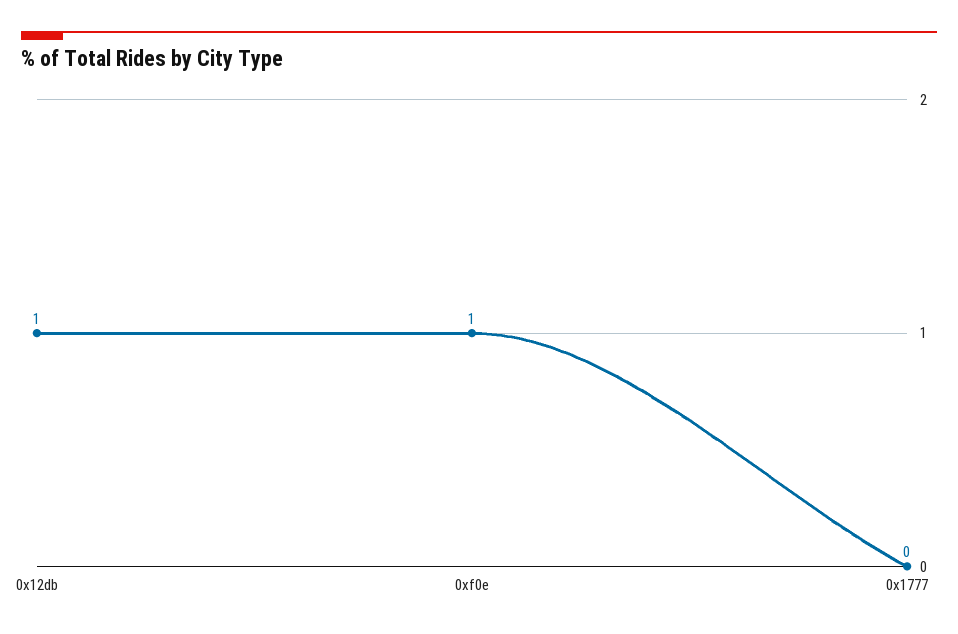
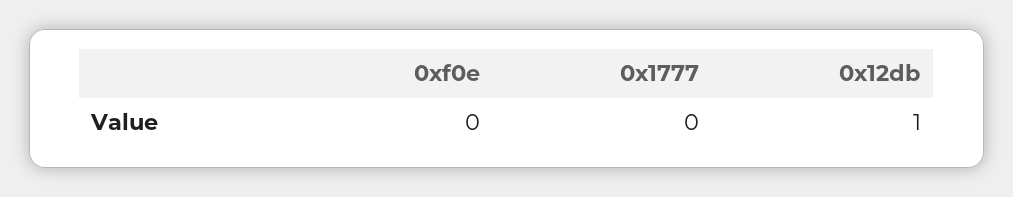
0xf0e: 1 -> 0

